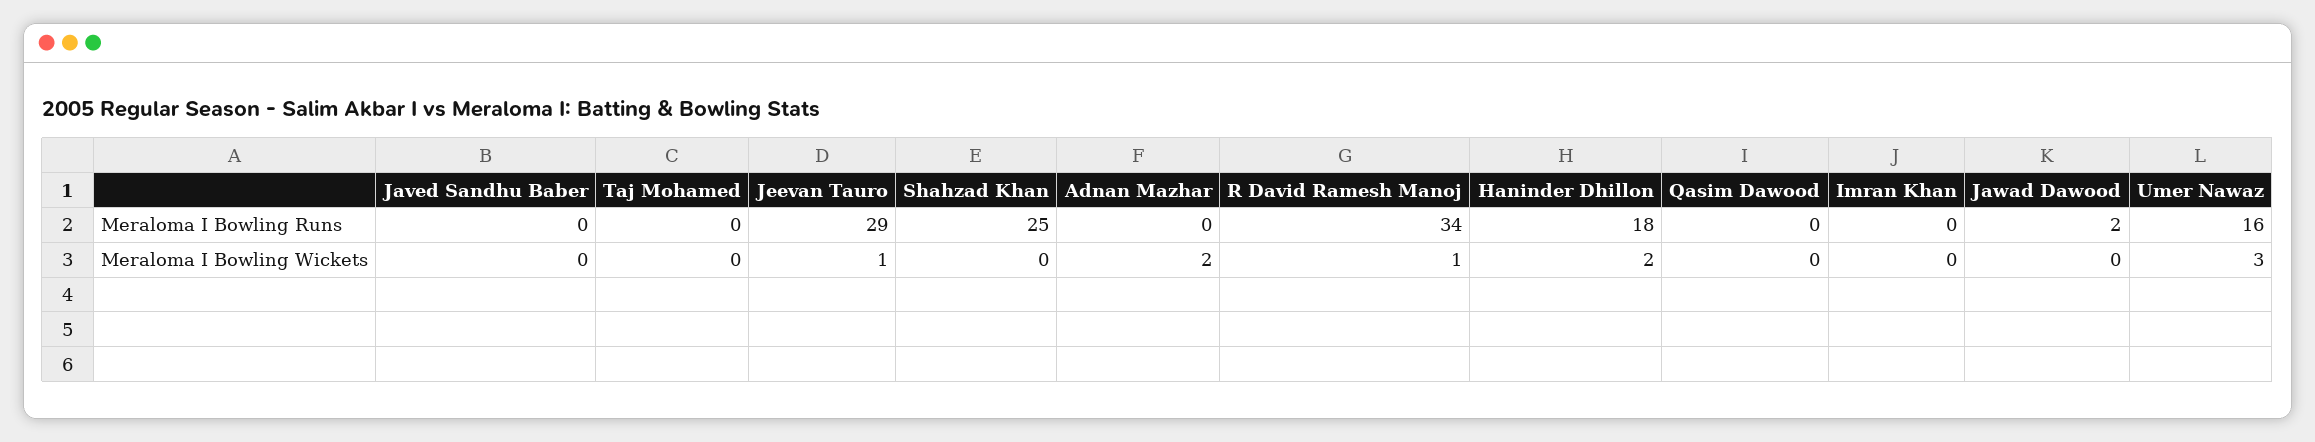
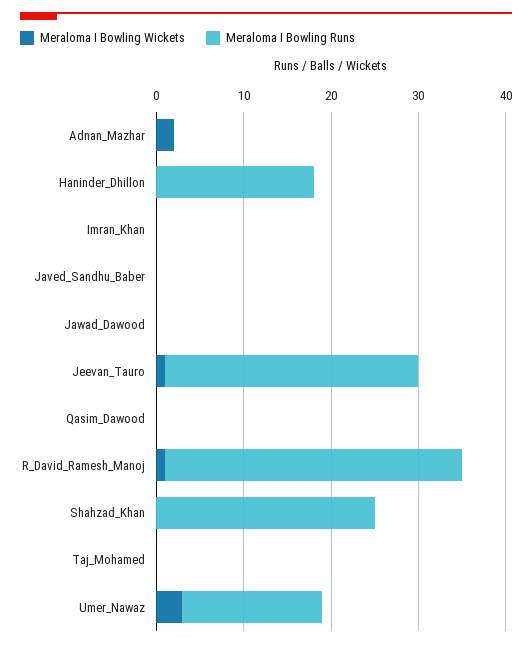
Meraloma I Bowling Runs, Jawad Dawood: 2 -> 0
Meraloma I Bowling Wickets, Haninder Dhillon: 2 -> 0

